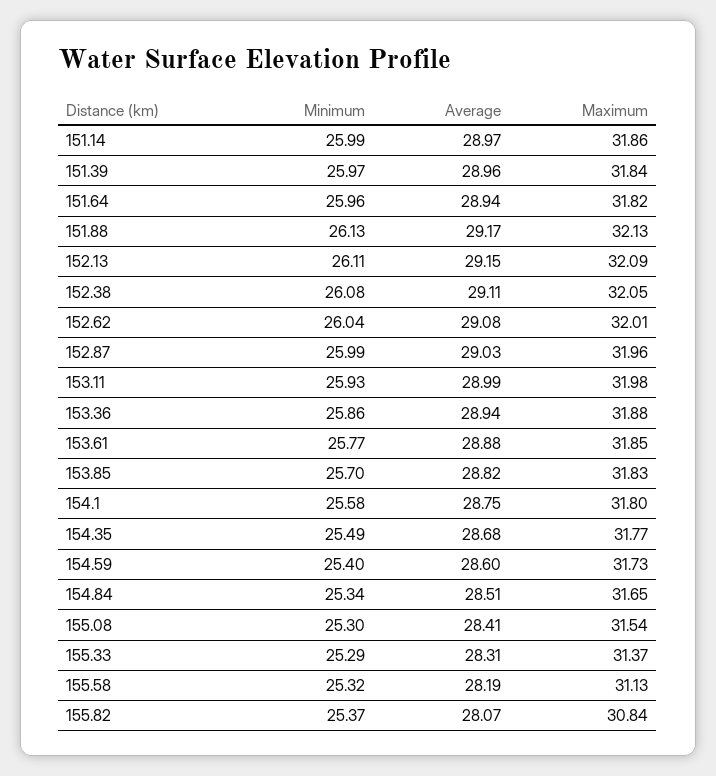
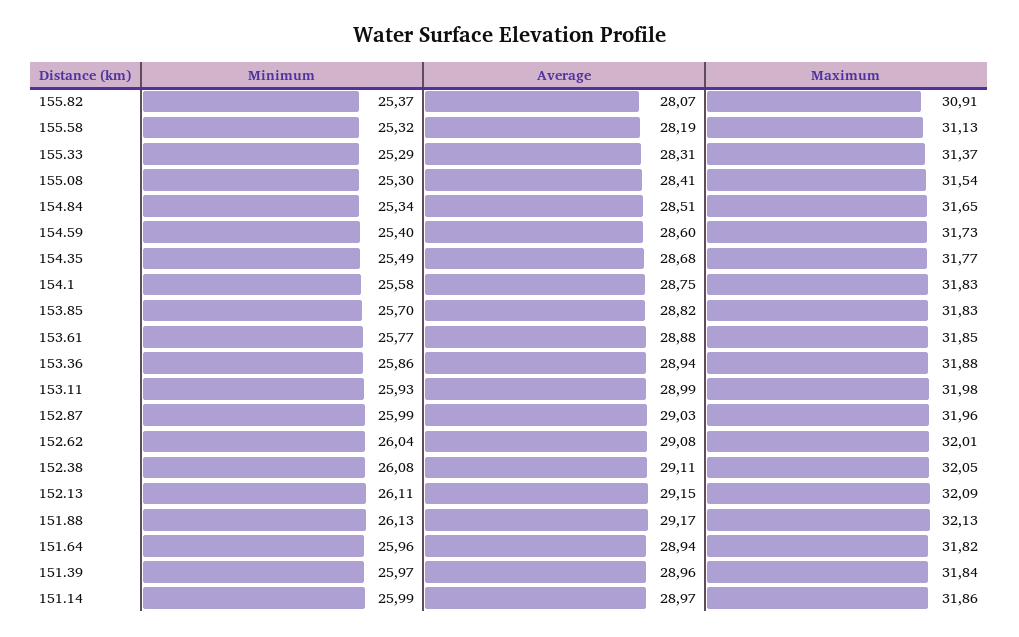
Maximum, 154.1: 31.8 -> 31.83
Maximum, 155.82: 30.84 -> 30.91

